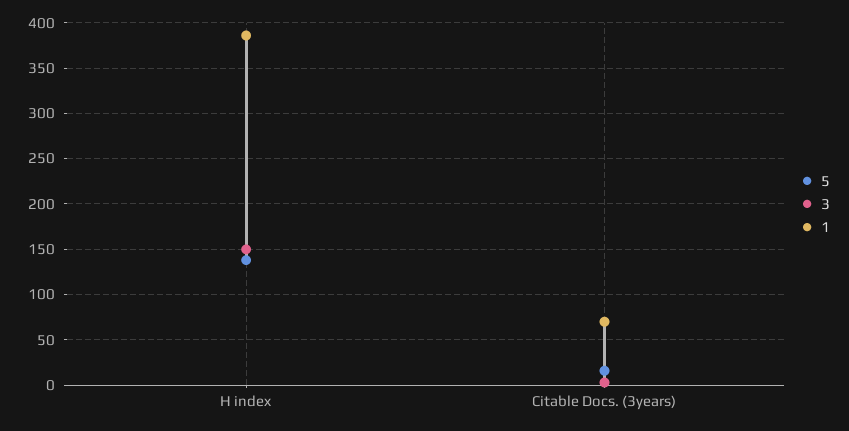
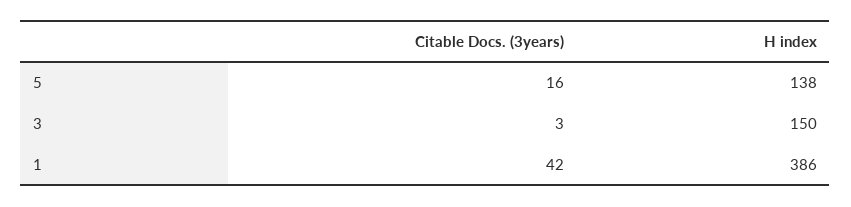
1, Citable Docs. (3years): 70 -> 42

